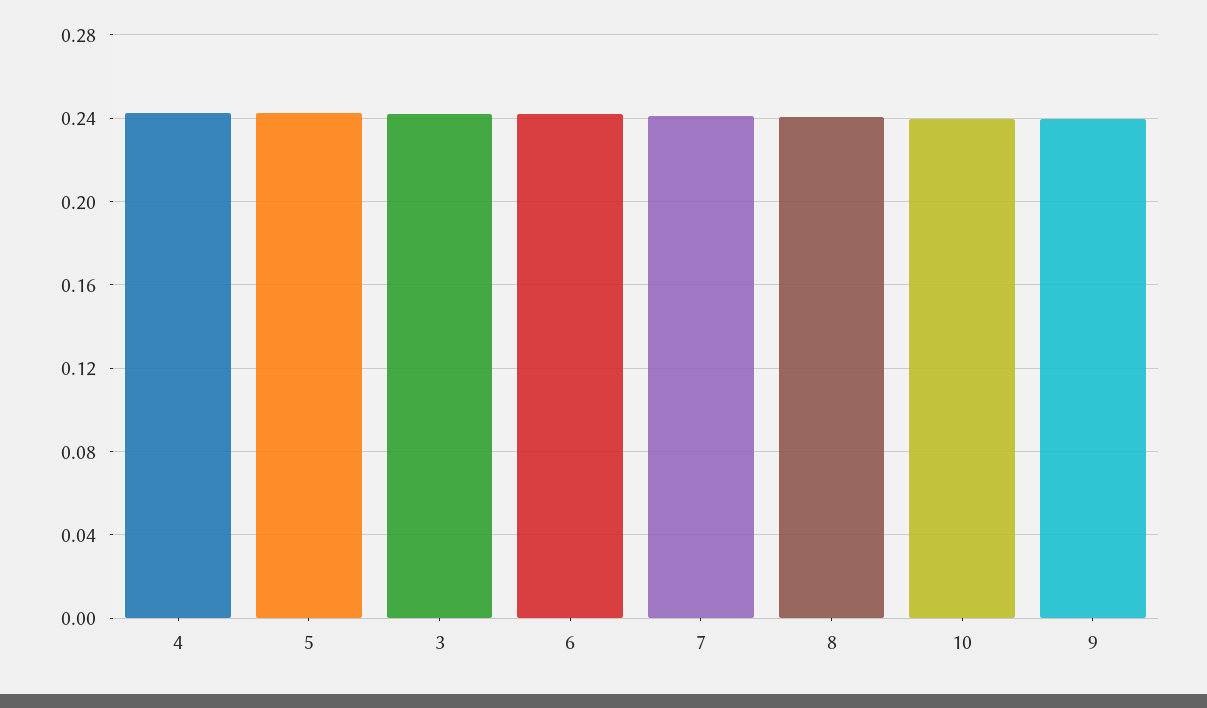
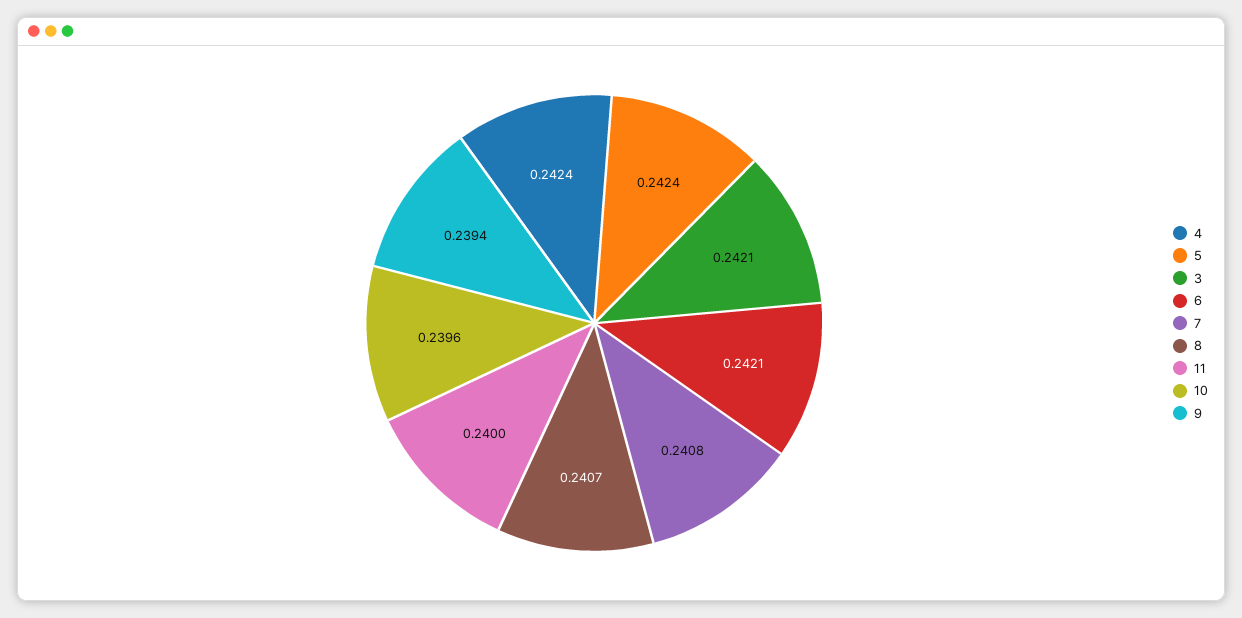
11: none -> 0.24

